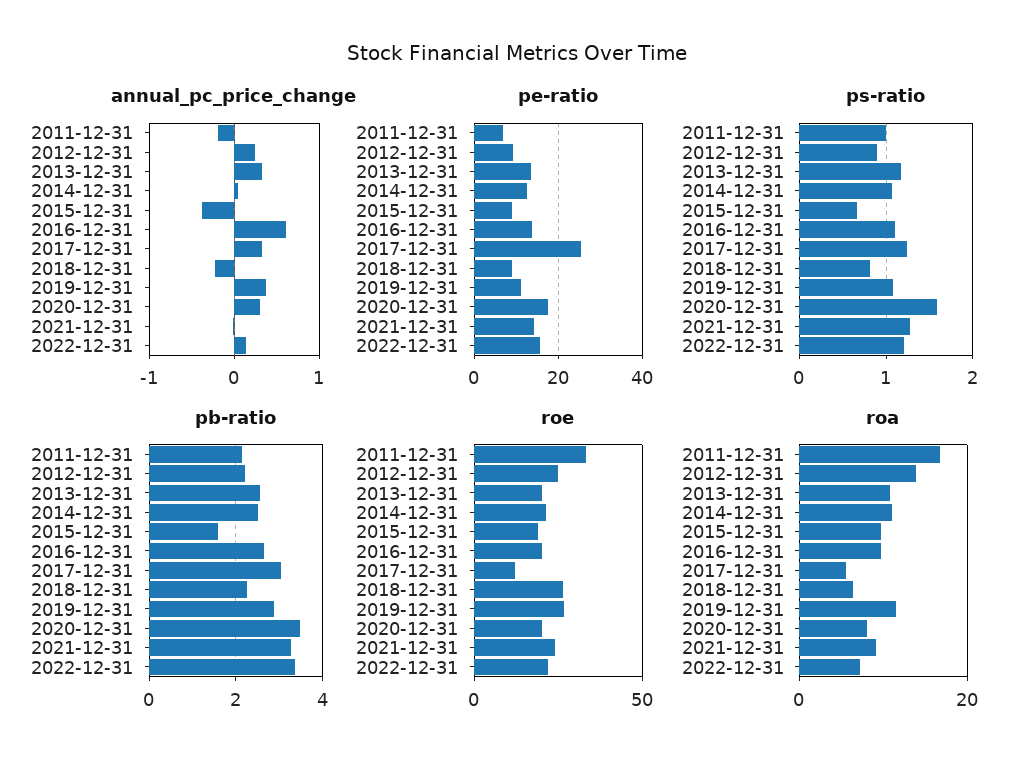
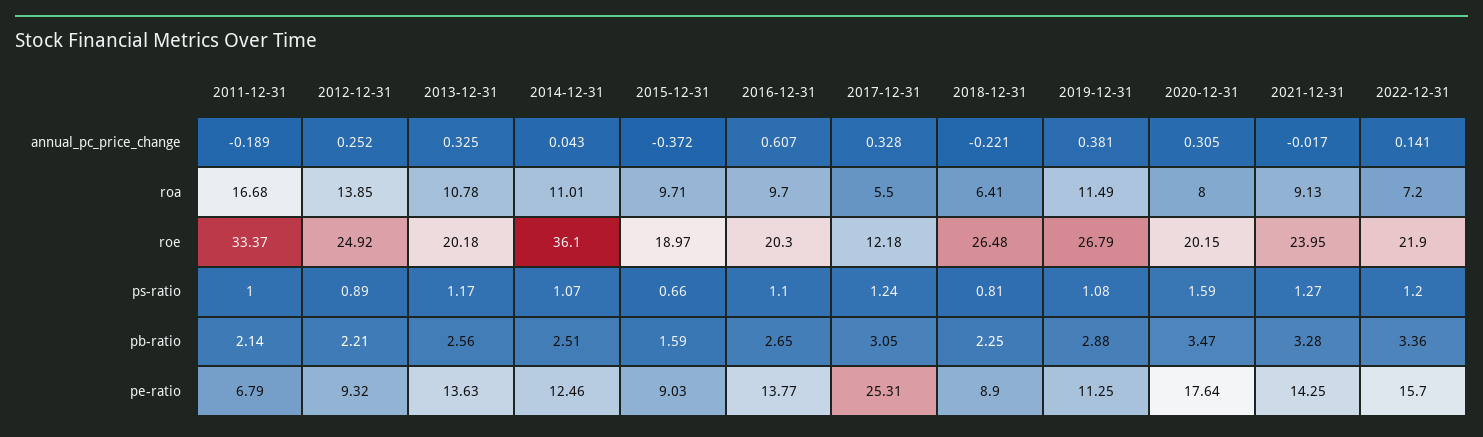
roe, 2014-12-31: 20 -> 36.1

